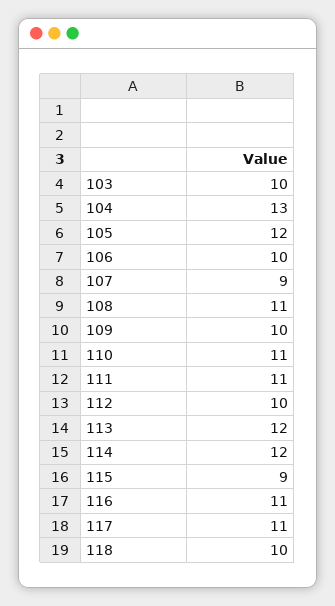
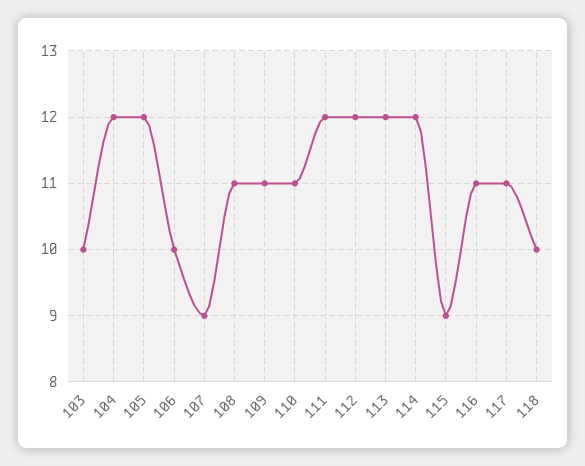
104: 13 -> 12
109: 10 -> 11
111: 11 -> 12
112: 10 -> 12

